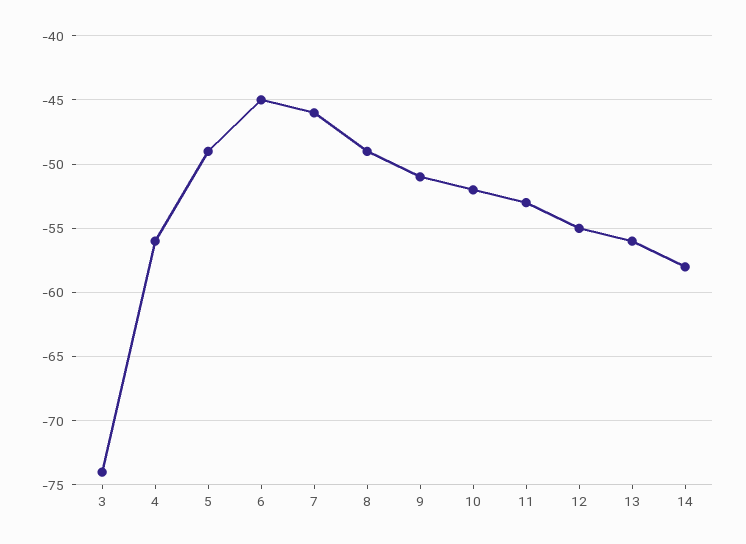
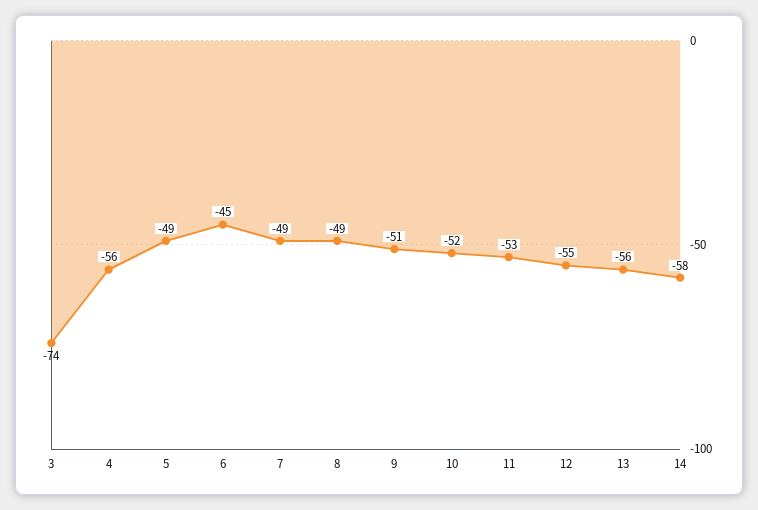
7: -46 -> -49

